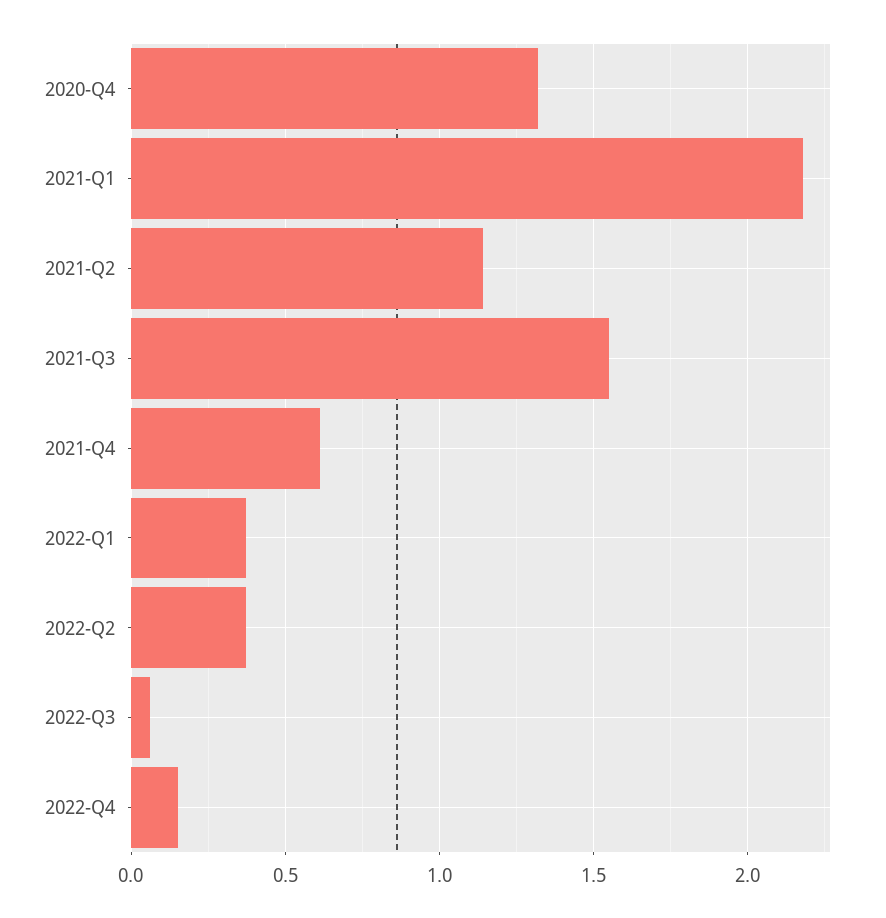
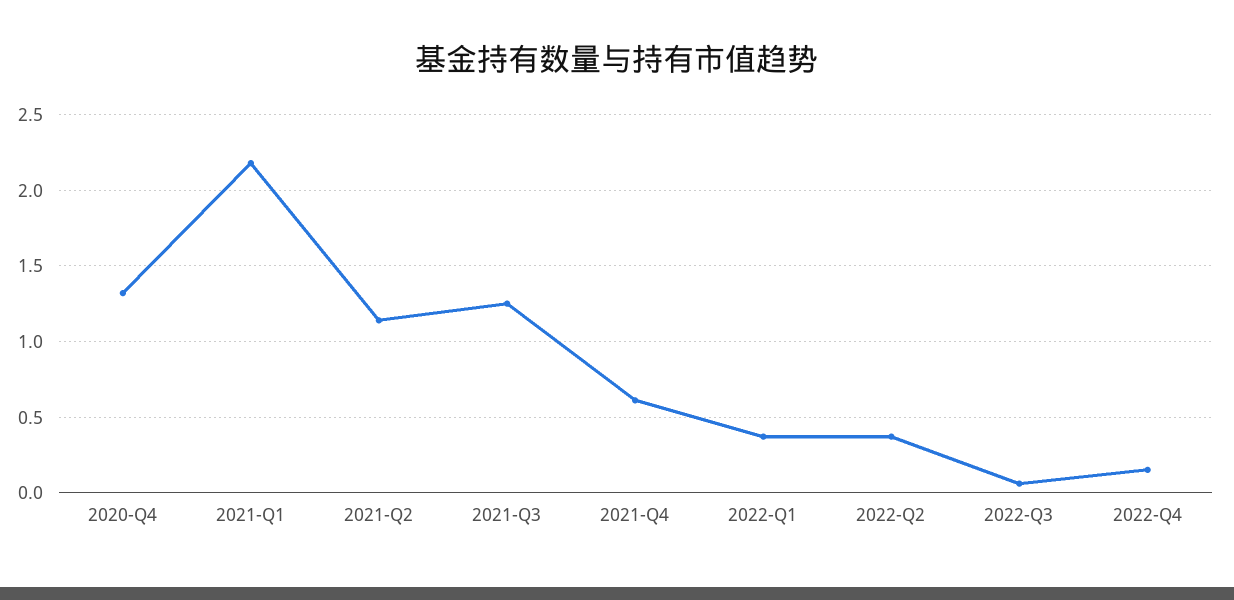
2021-Q3: 1.55 -> 1.25

